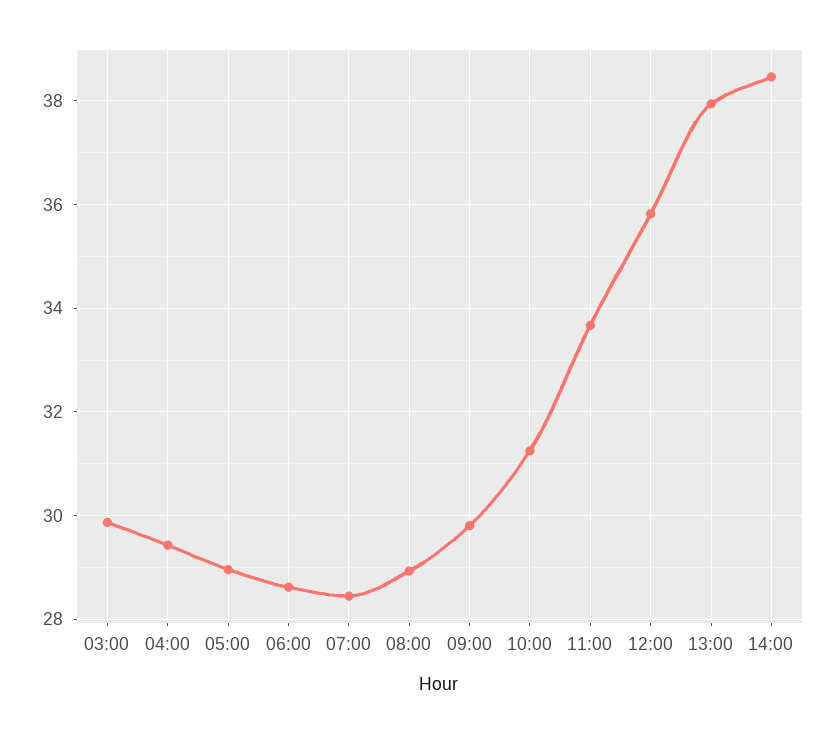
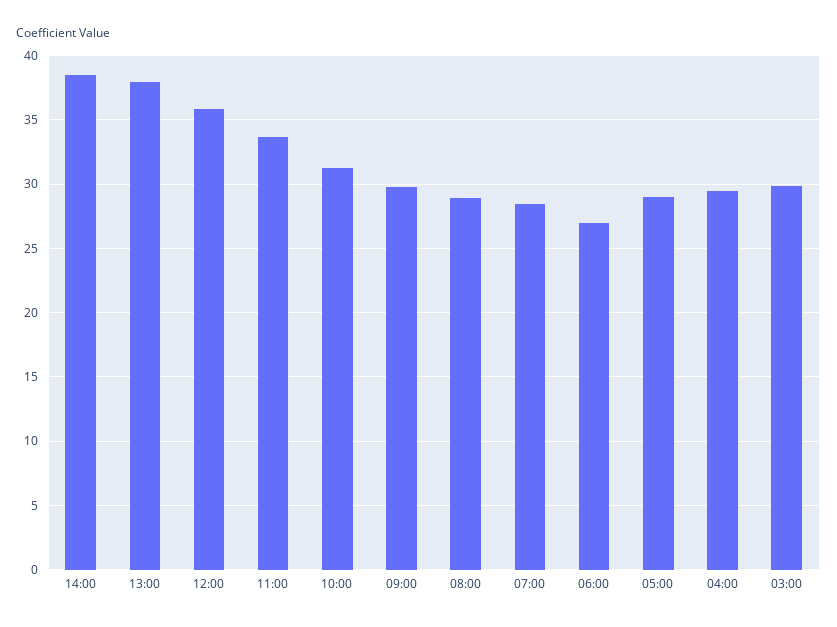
06:00: 28.6 -> 27

